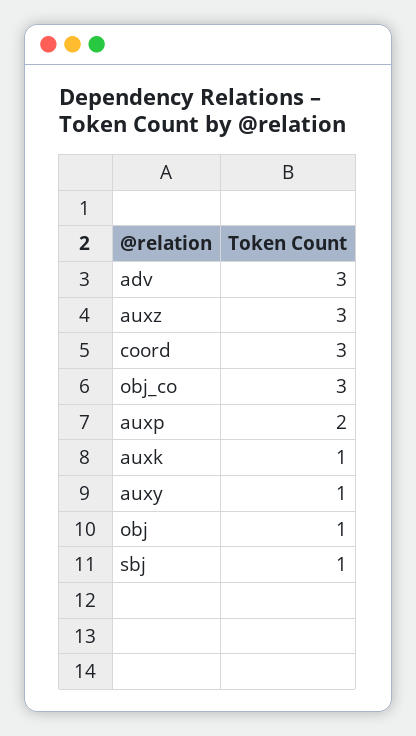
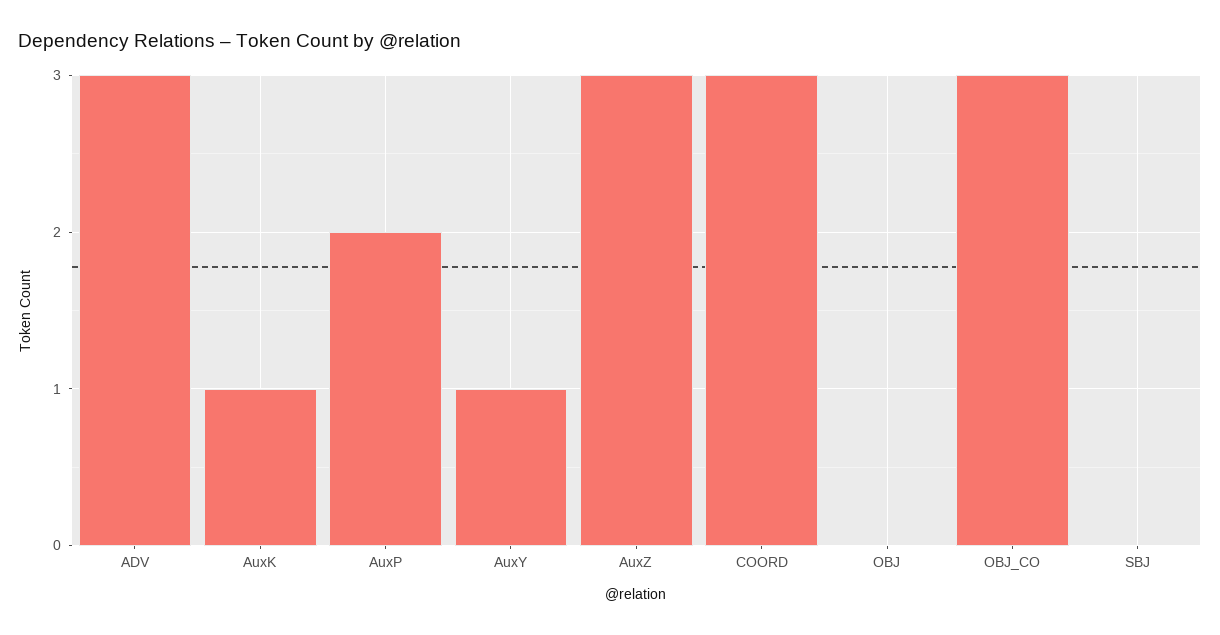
obj: 1 -> 0
sbj: 1 -> 0

